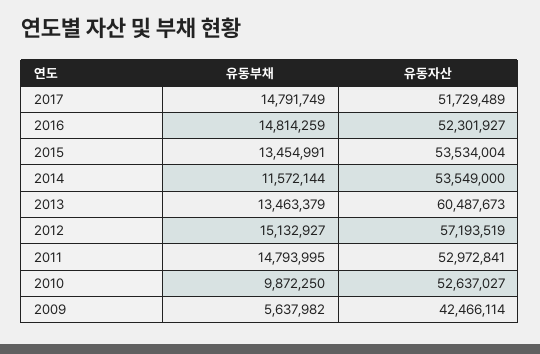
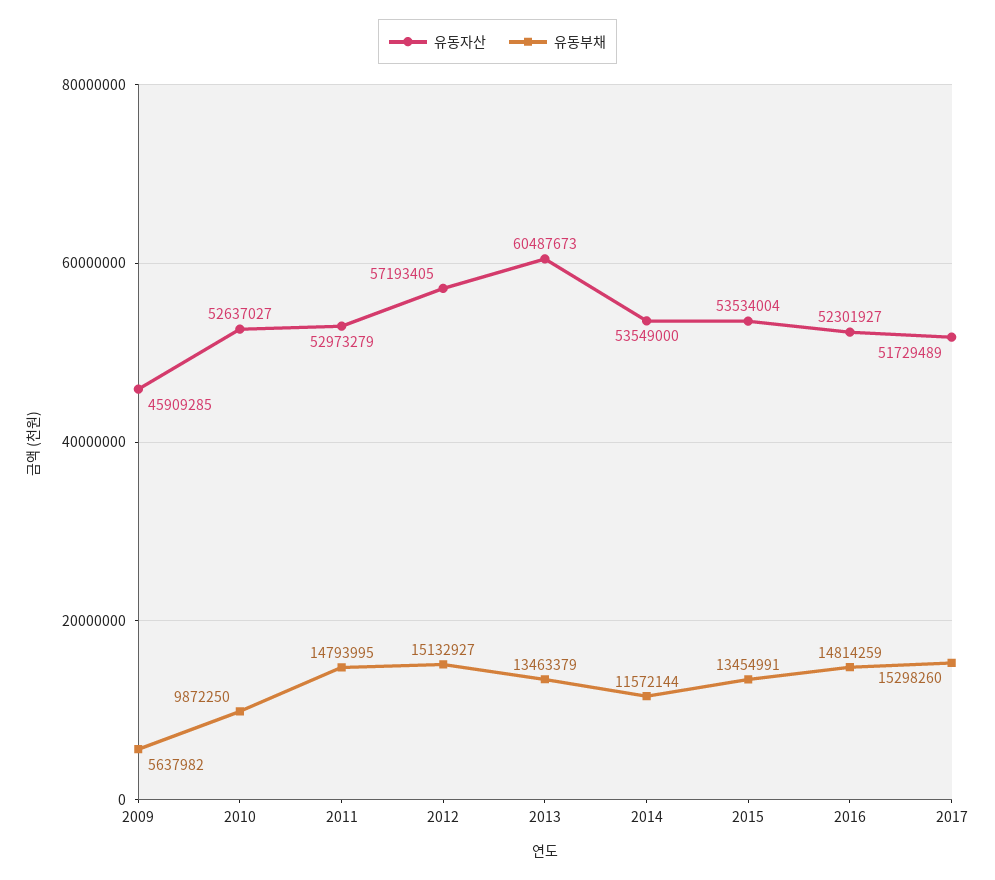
유동부채, 2017: 14791749 -> 15298260
유동자산, 2012: 57193519 -> 57193405
유동자산, 2011: 52972841 -> 52973279
유동자산, 2009: 42466114 -> 45909285

